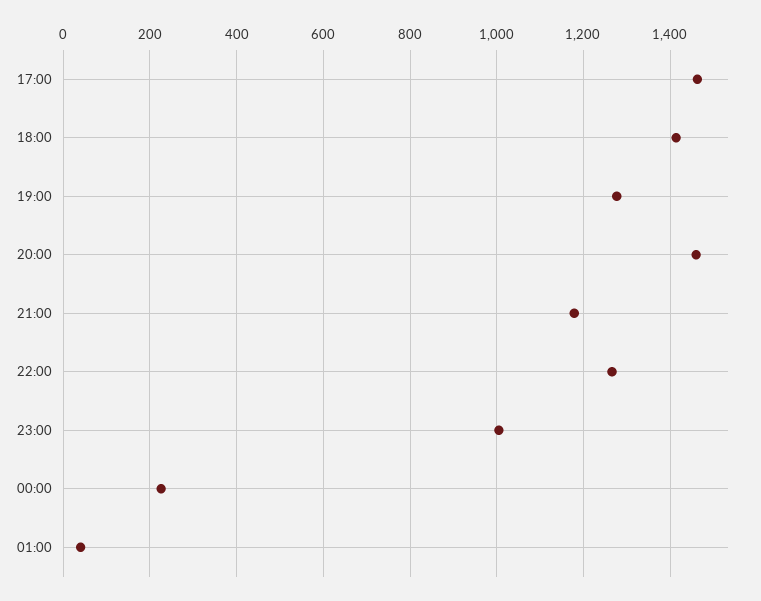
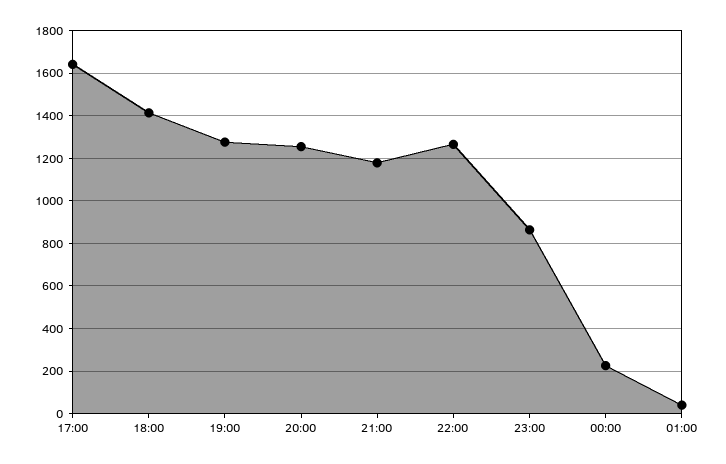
17:00: 1460 -> 1650
20:00: 1460 -> 1250
23:00: 1000 -> 850

